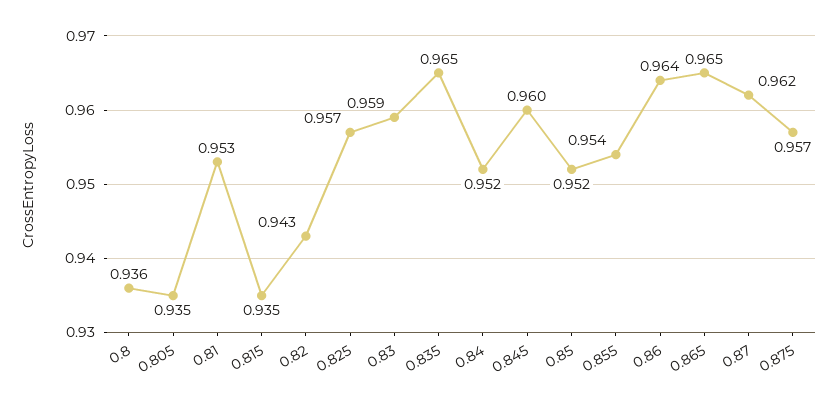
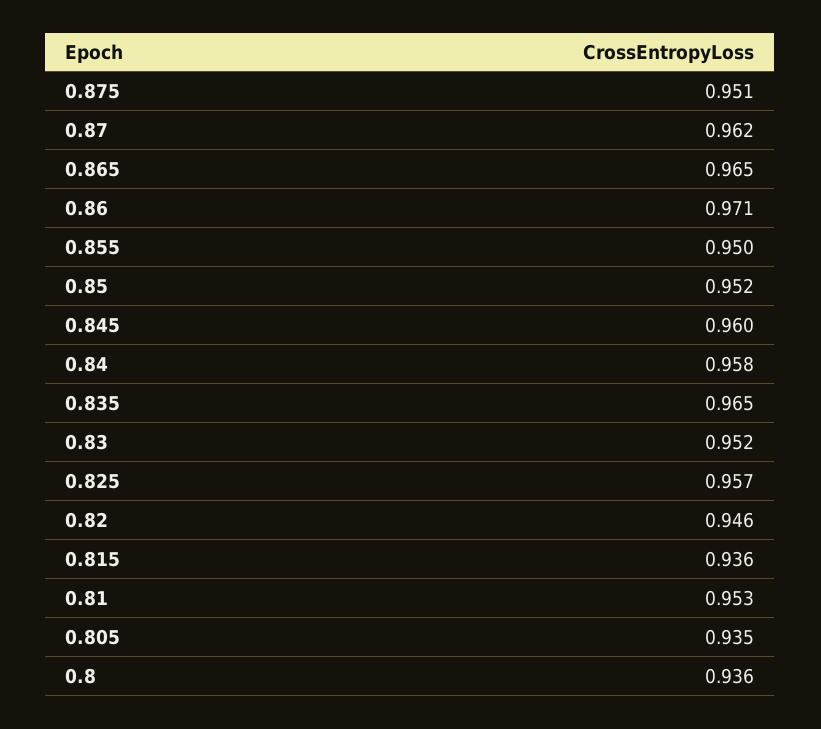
0.815: 0.935 -> 0.936
0.82: 0.943 -> 0.946
0.83: 0.959 -> 0.952
0.84: 0.952 -> 0.958
0.855: 0.954 -> 0.95
0.86: 0.964 -> 0.971
0.875: 0.957 -> 0.951

